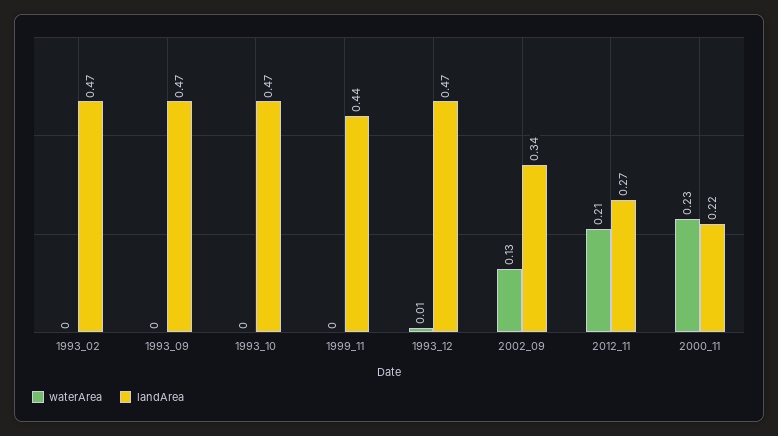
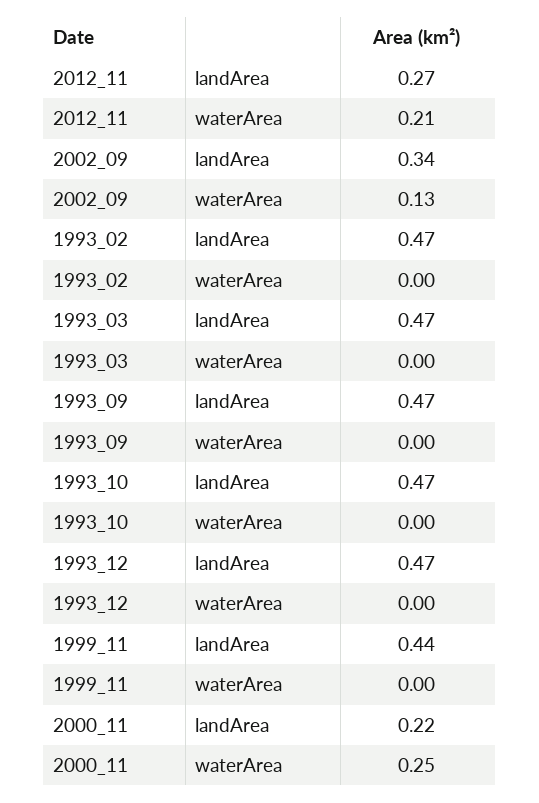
waterArea, 1993_12: 0.01 -> 0
waterArea, 2000_11: 0.23 -> 0.25
landArea, 1993_03: none -> 0.47
waterArea, 1993_03: none -> 0

